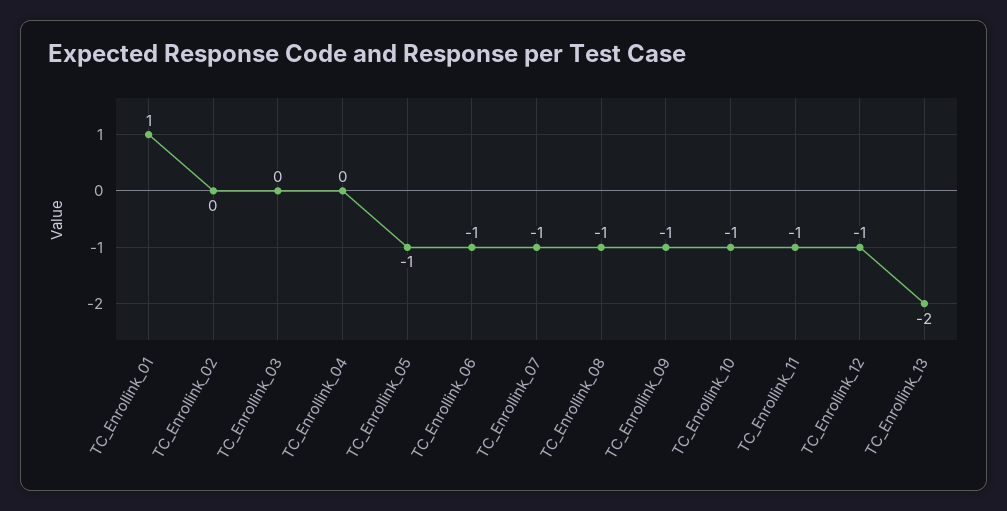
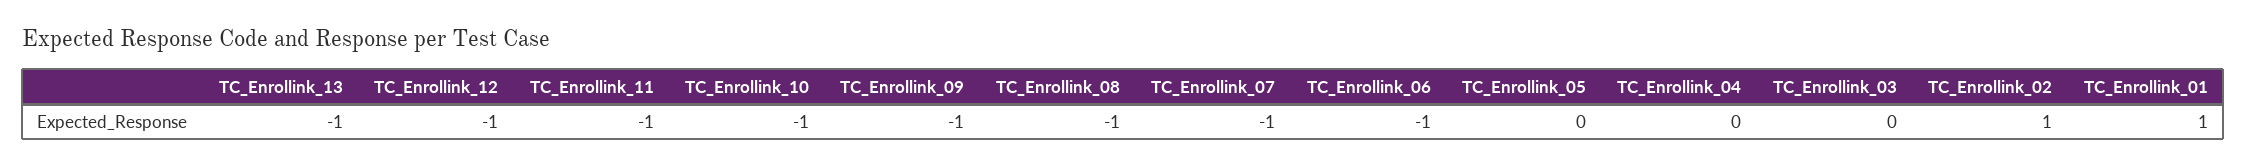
TC_Enrollink_02: 0 -> 1
TC_Enrollink_05: -1 -> 0
TC_Enrollink_13: -2 -> -1

